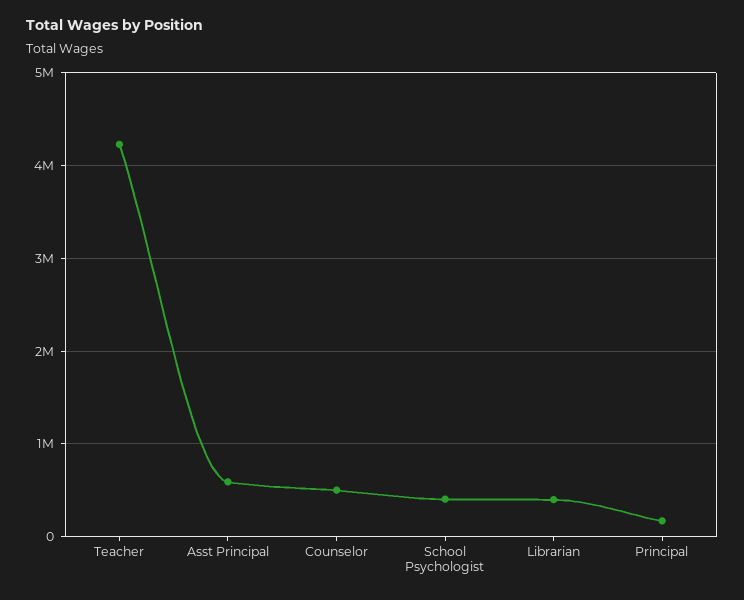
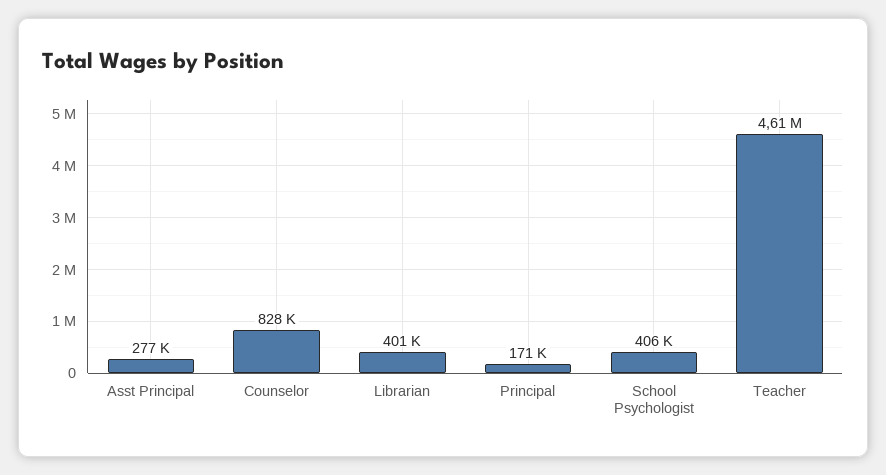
Teacher: 4200000 -> 4610000
Asst Principal: 600000 -> 277000
Counselor: 500000 -> 828000

